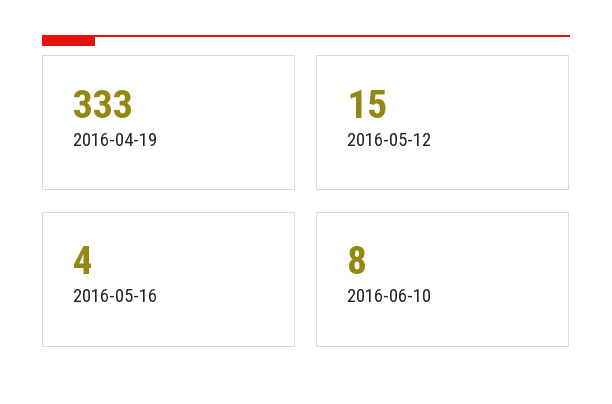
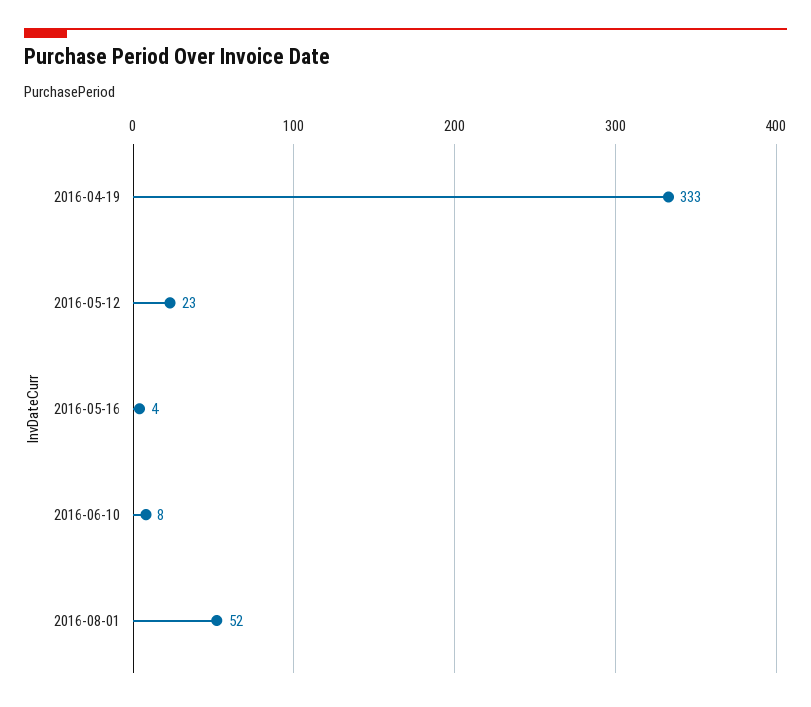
2016-05-12: 15 -> 23
2016-08-01: none -> 52

